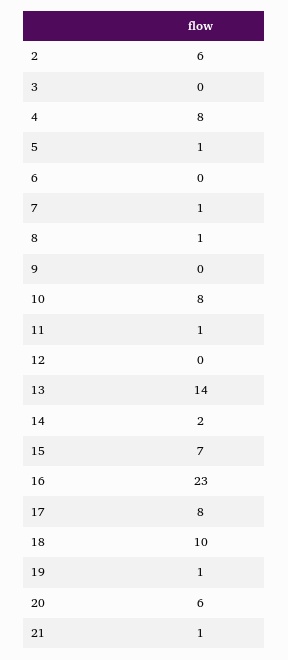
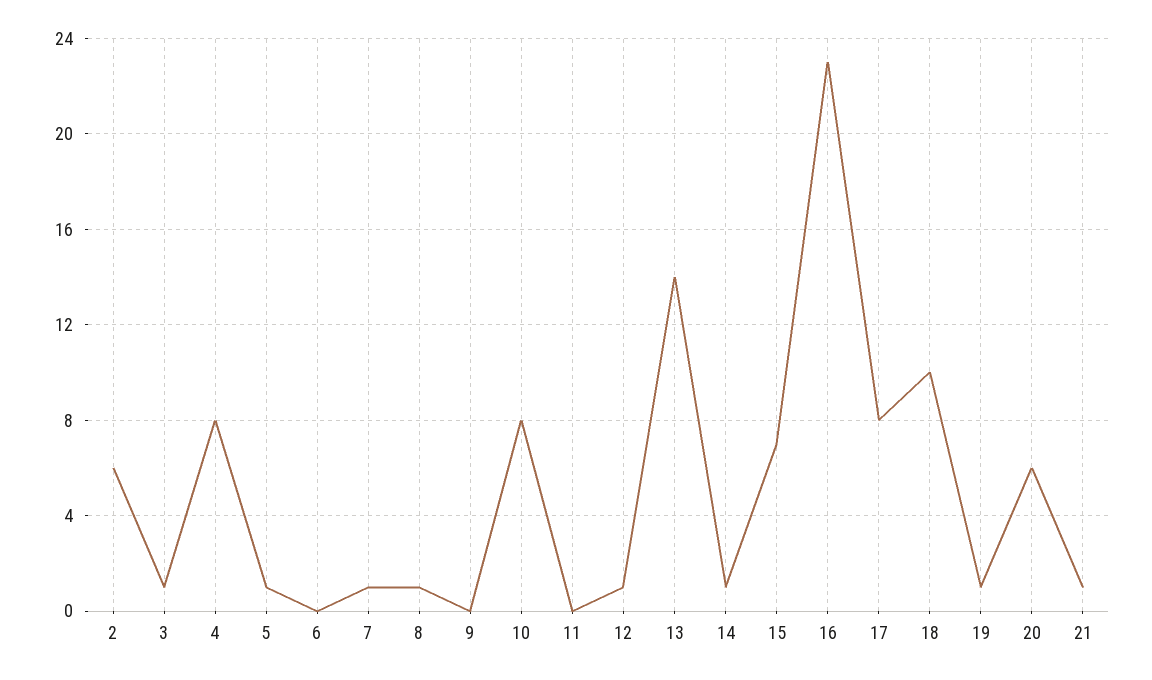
3: 0 -> 1
11: 1 -> 0
12: 0 -> 1
14: 2 -> 1

